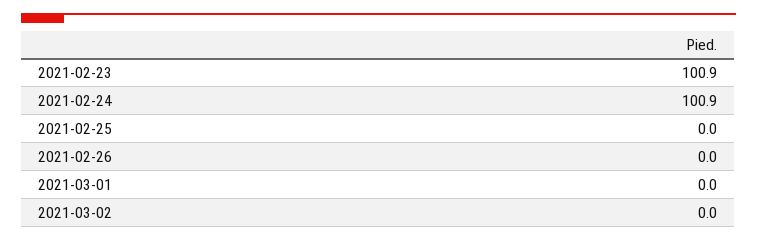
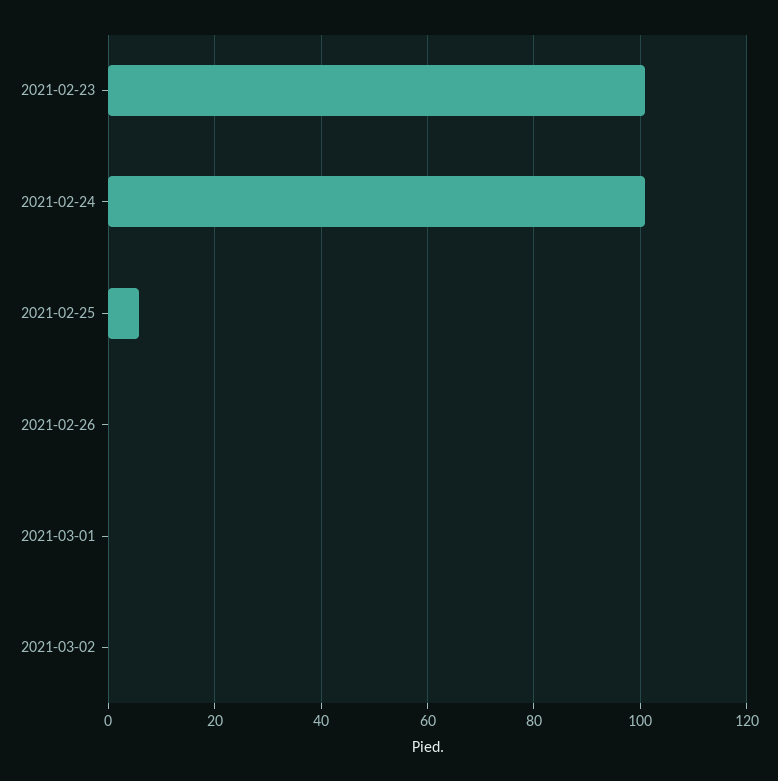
2021-02-25: 0 -> 6

